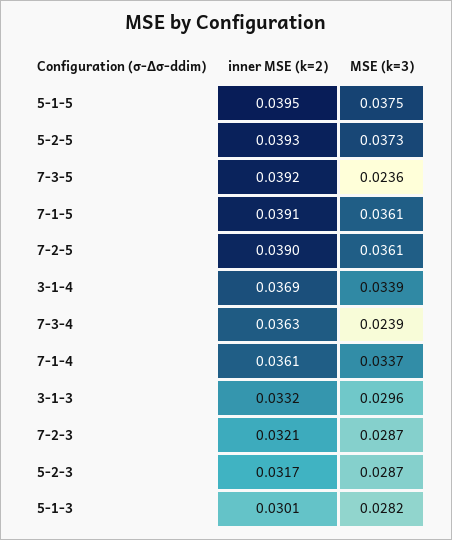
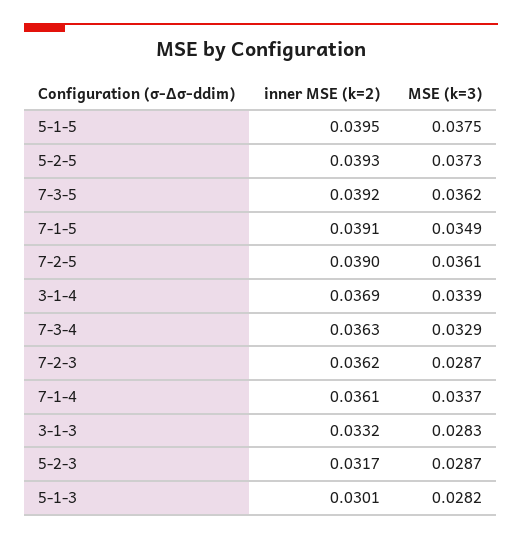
MSE (k=3), 7-3-5: 0.0236 -> 0.0362
MSE (k=3), 7-1-5: 0.0361 -> 0.0349
MSE (k=3), 7-3-4: 0.0239 -> 0.0329
MSE (k=3), 3-1-3: 0.0296 -> 0.0283
inner MSE (k=2), 7-2-3: 0.0321 -> 0.0362

